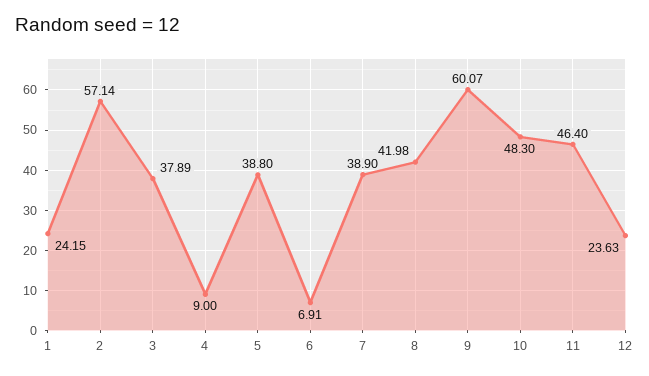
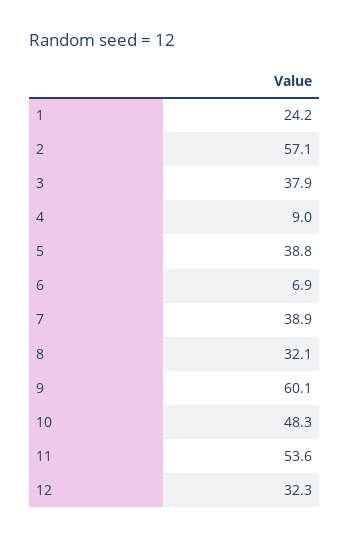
8: 41.98 -> 32.1
11: 46.4 -> 53.6
12: 23.63 -> 32.3

